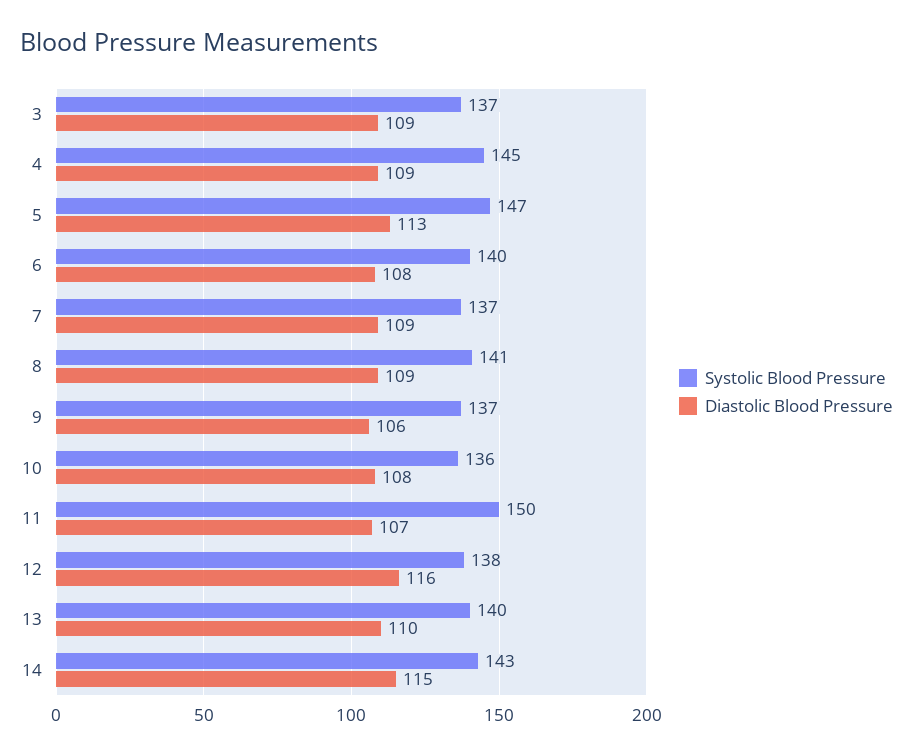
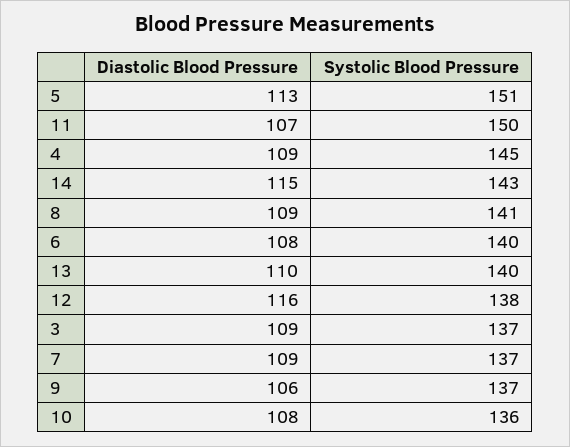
Systolic Blood Pressure, 5: 147 -> 151

